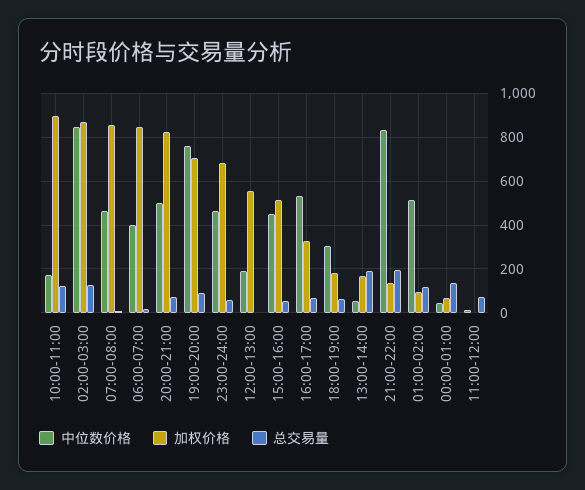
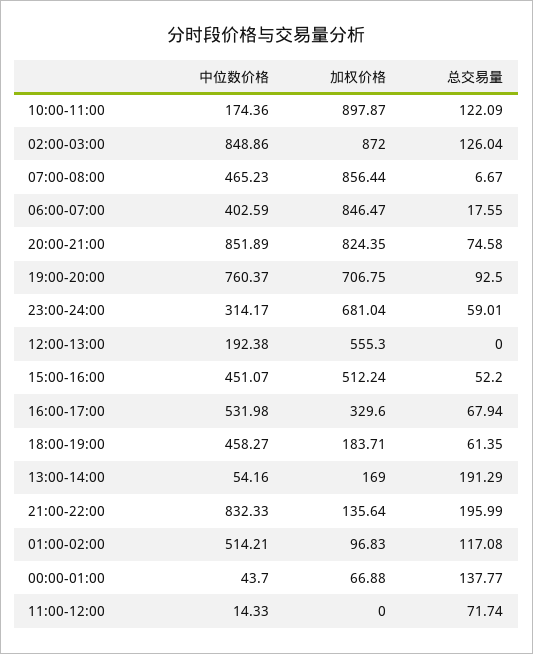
中位数价格, 20:00-21:00: 500 -> 851.89
中位数价格, 23:00-24:00: 450 -> 314.17
中位数价格, 18:00-19:00: 300 -> 458.27

